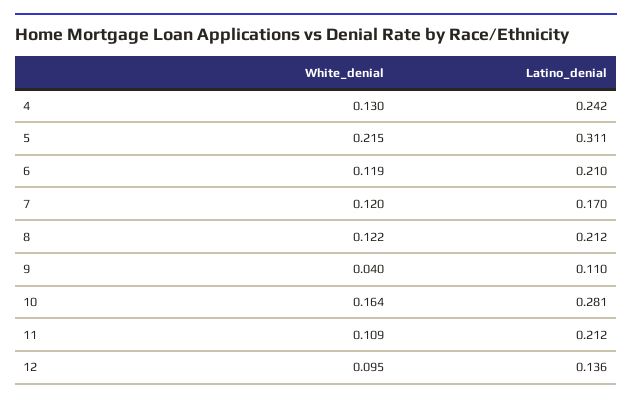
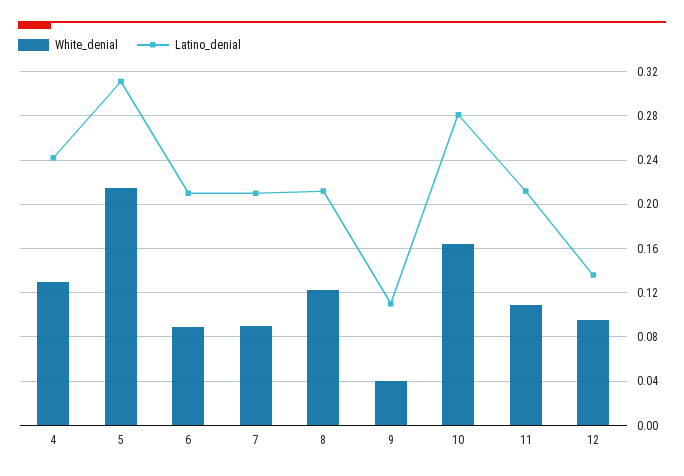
White_denial, 6: 0.119 -> 0.09
White_denial, 7: 0.12 -> 0.09
Latino_denial, 7: 0.17 -> 0.21

